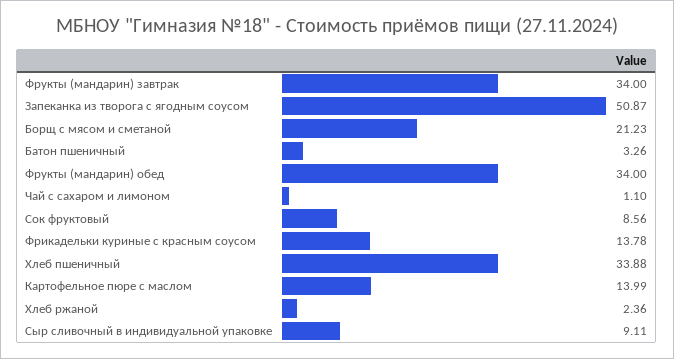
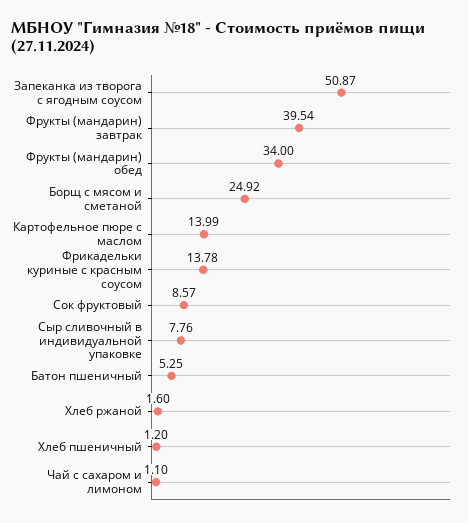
Фрукты (мандарин) завтрак: 34 -> 39.54
Борщ с мясом и сметаной: 21.23 -> 24.92
Батон пшеничный: 3.26 -> 5.25
Сок фруктовый: 8.56 -> 8.57
Хлеб пшеничный: 33.88 -> 1.2
Хлеб ржаной: 2.36 -> 1.6
Сыр сливочный в индивидуальной упаковке: 9.11 -> 7.76

